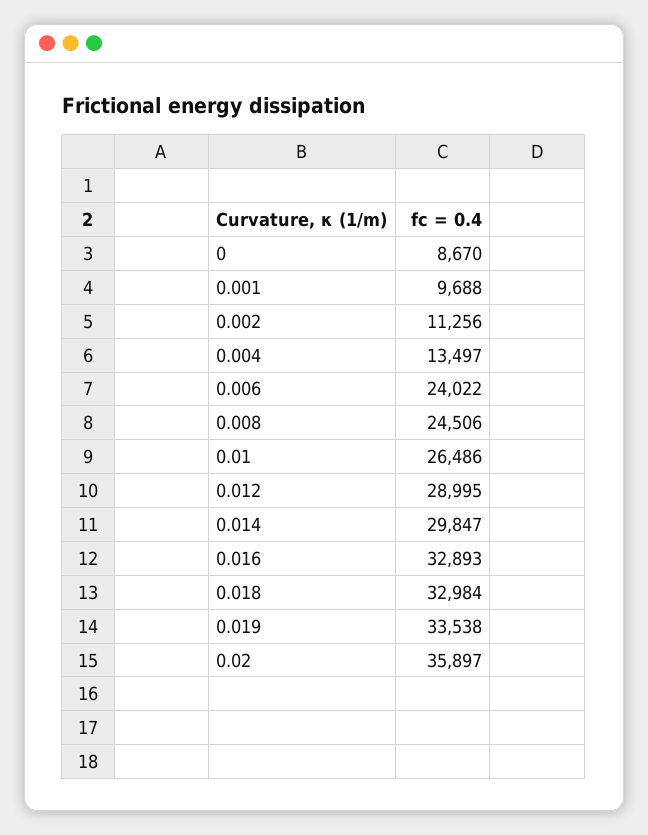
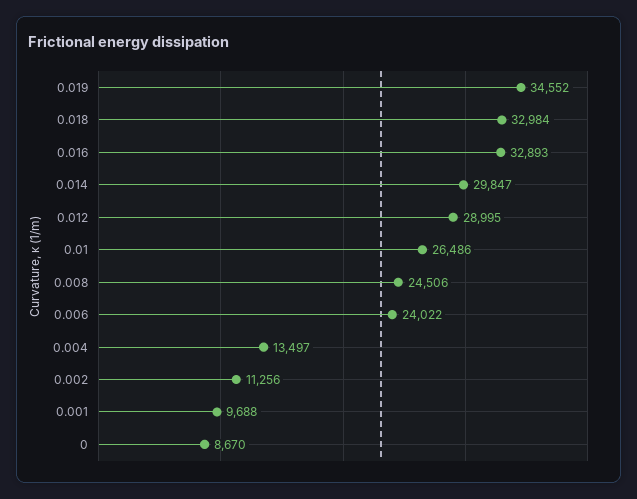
0.019: 33538 -> 34552
0.02: 35897 -> none

